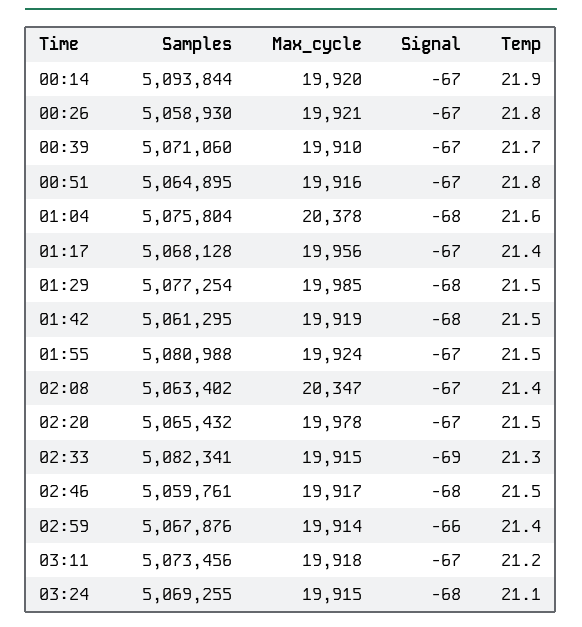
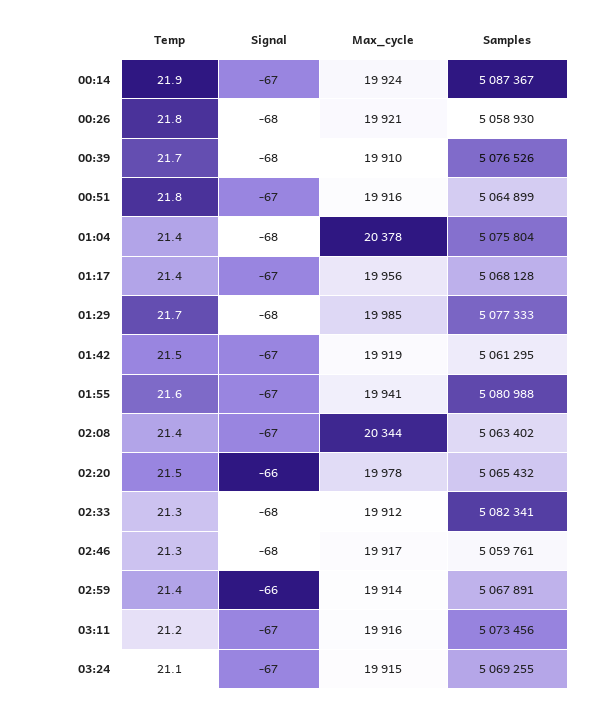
Samples, 00:14: 5093844 -> 5087367
Max_cycle, 00:14: 19920 -> 19924
Signal, 00:26: -67 -> -68
Samples, 00:39: 5071060 -> 5076526
Signal, 00:39: -67 -> -68
Samples, 00:51: 5064895 -> 5064899
Temp, 01:04: 21.6 -> 21.4
Samples, 01:29: 5077254 -> 5077333
Temp, 01:29: 21.5 -> 21.7
Signal, 01:42: -68 -> -67
Max_cycle, 01:55: 19924 -> 19941
Temp, 01:55: 21.5 -> 21.6
Max_cycle, 02:08: 20347 -> 20344
Signal, 02:20: -67 -> -66
Max_cycle, 02:33: 19915 -> 19912
Signal, 02:33: -69 -> -68
Temp, 02:46: 21.5 -> 21.3
Samples, 02:59: 5067876 -> 5067891
Max_cycle, 03:11: 19918 -> 19916
Signal, 03:24: -68 -> -67

